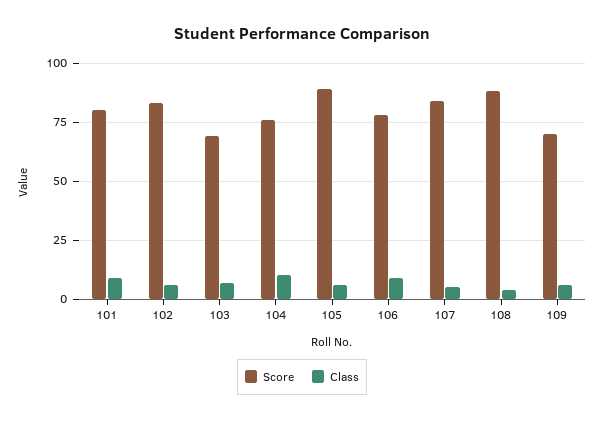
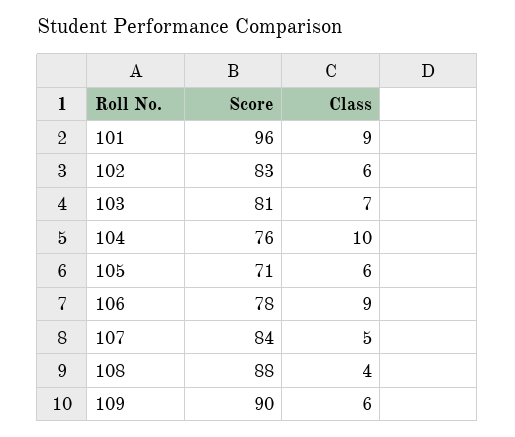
Score, 101: 80 -> 96
Score, 103: 70 -> 81
Score, 105: 90 -> 71
Score, 109: 70 -> 90

